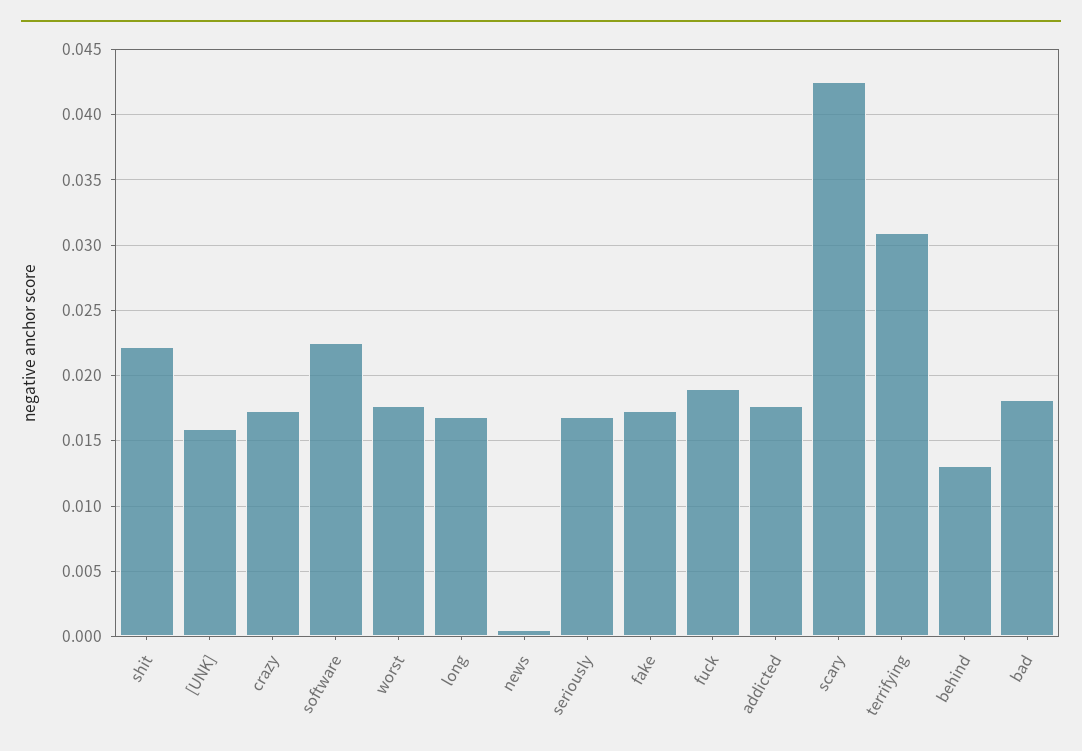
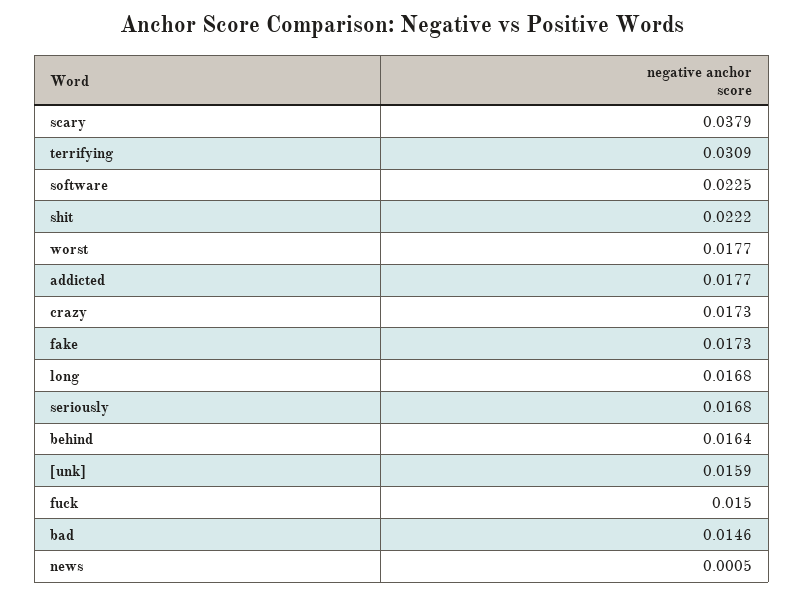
fuck: 0.019 -> 0.015
scary: 0.0425 -> 0.0379
behind: 0.013 -> 0.0164
bad: 0.018 -> 0.0146

